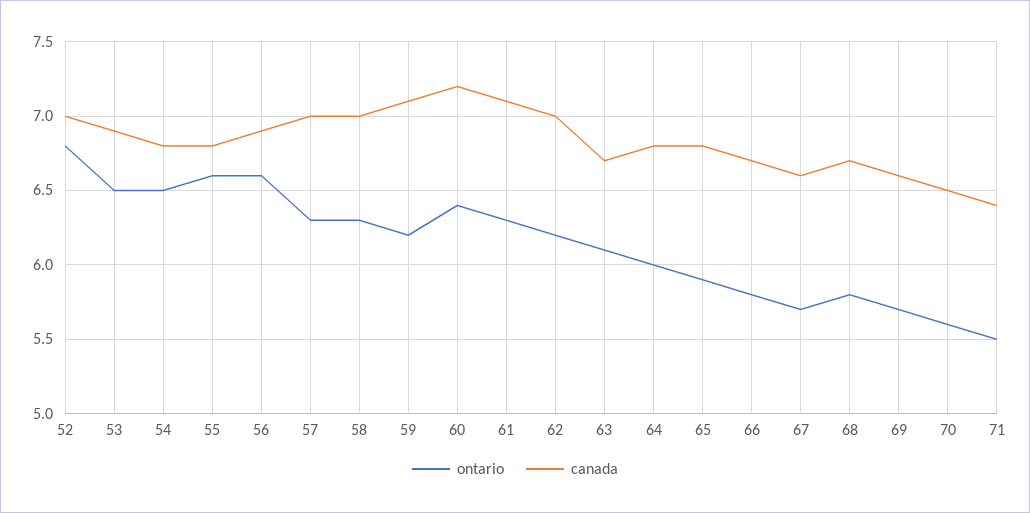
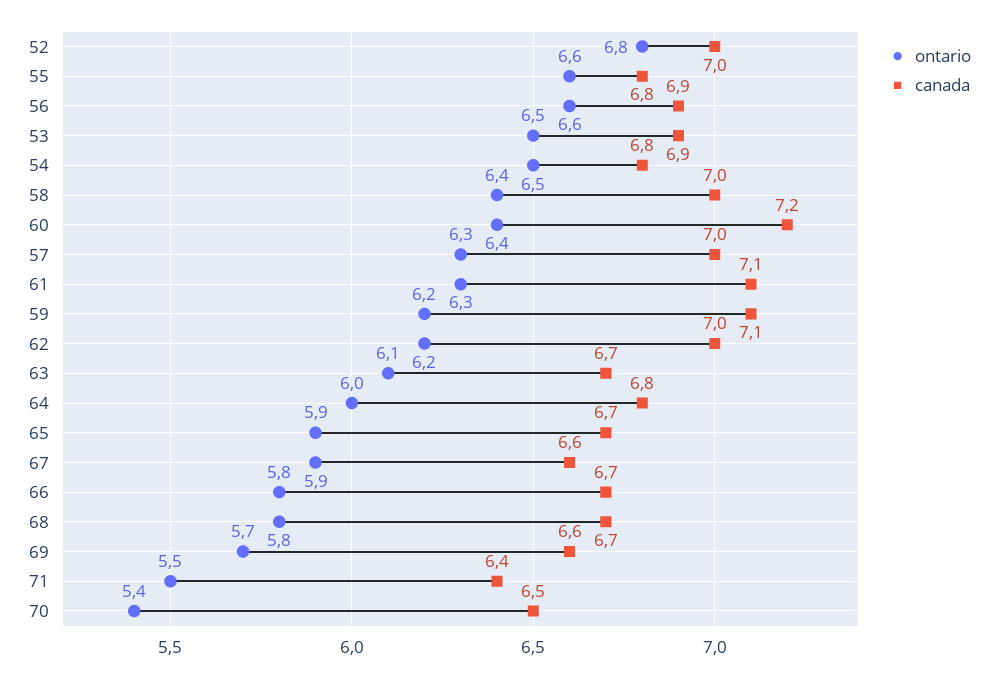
ontario, 58: 6.3 -> 6.4
canada, 65: 6.8 -> 6.7
ontario, 67: 5.7 -> 5.9
ontario, 70: 5.6 -> 5.4

